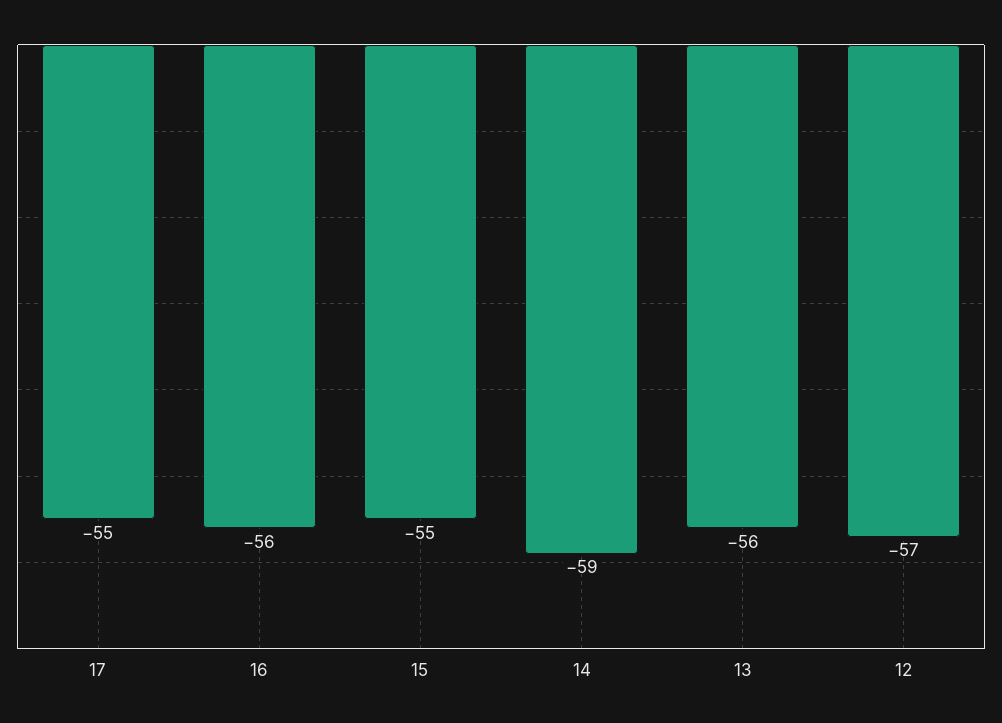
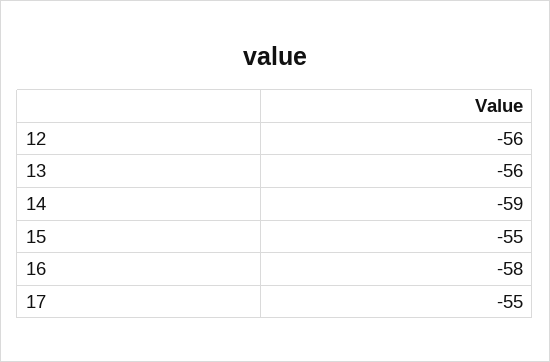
16: -56 -> -58
12: -57 -> -56

